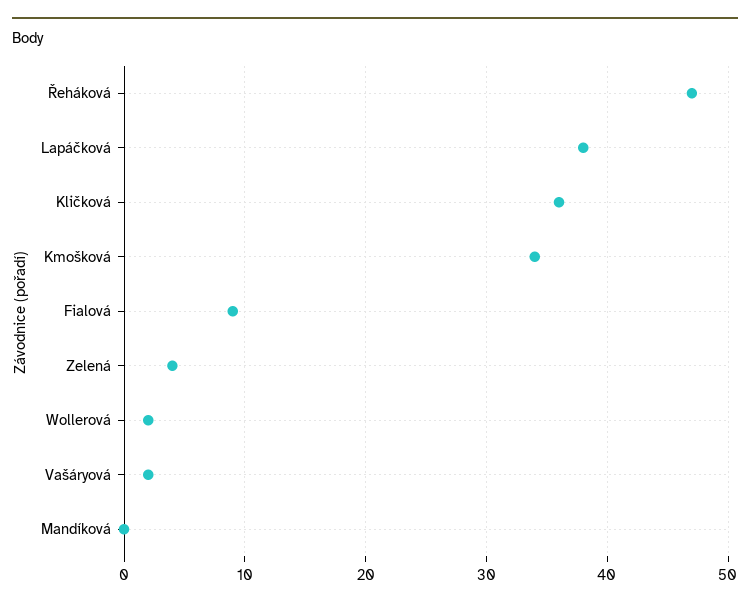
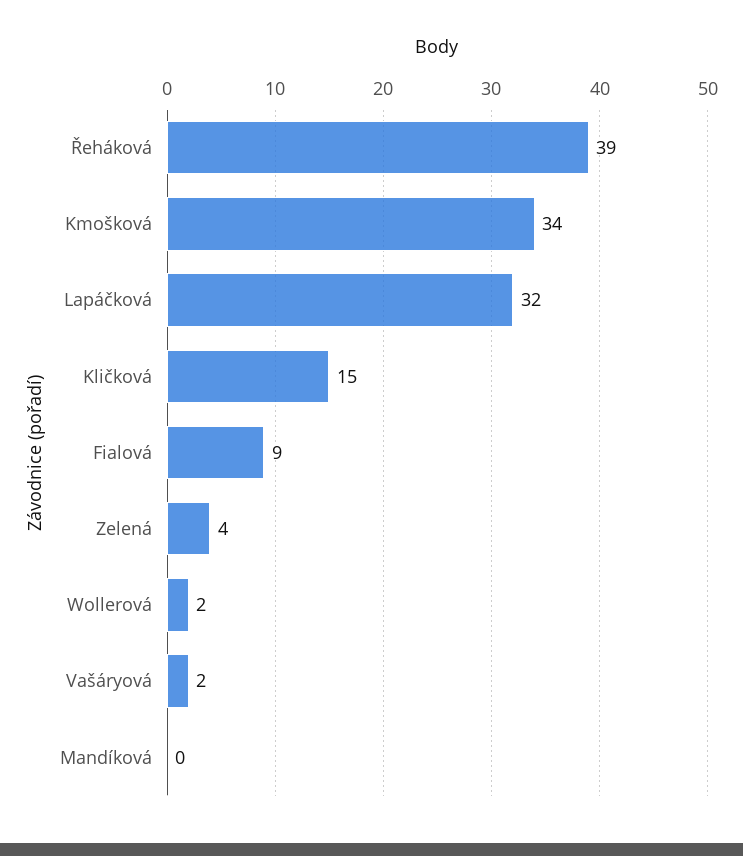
Řeháková: 47 -> 39
Lapáčková: 38 -> 32
Kličková: 36 -> 15

